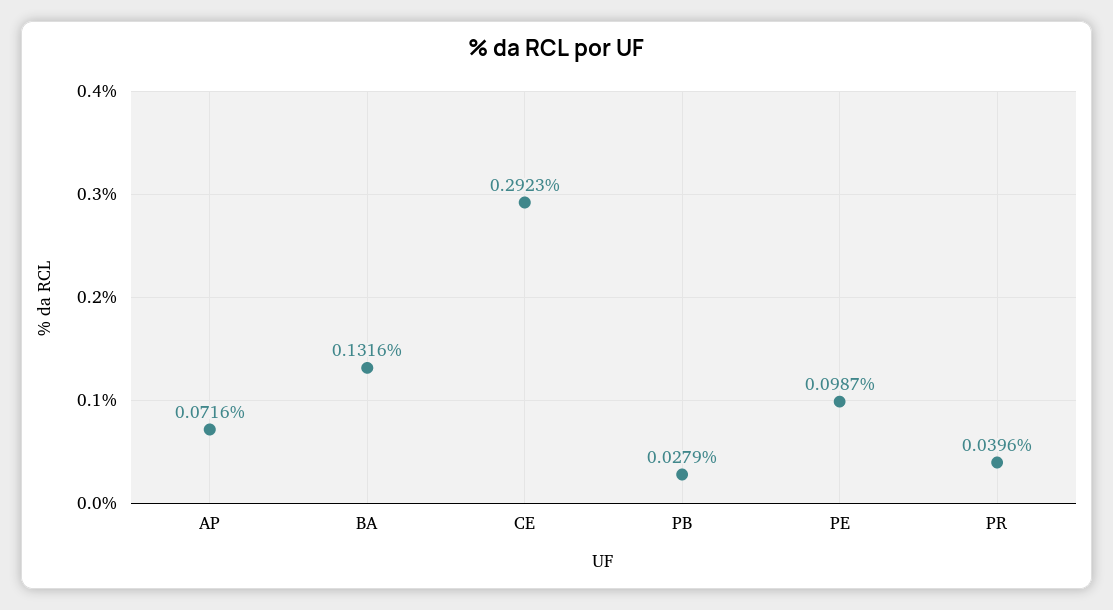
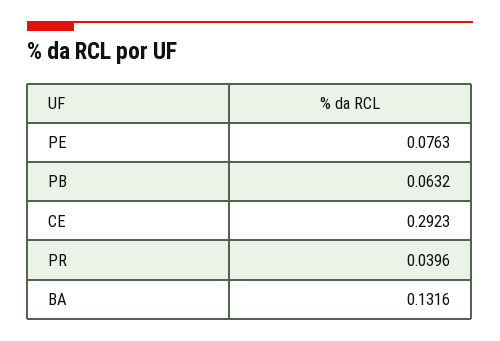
AP: 0.0716 -> none
PB: 0.0279 -> 0.0632
PE: 0.0987 -> 0.0763

